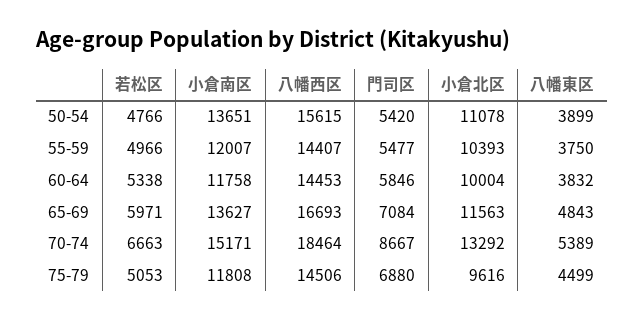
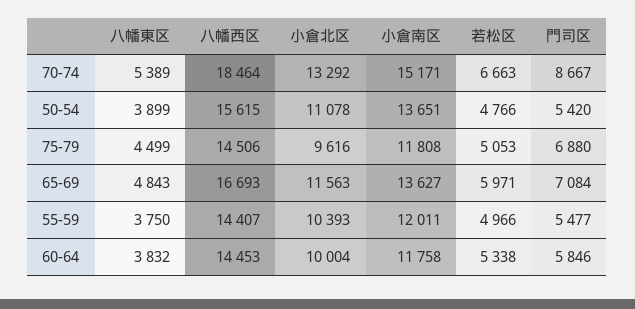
小倉南区, 55-59: 12007 -> 12011

